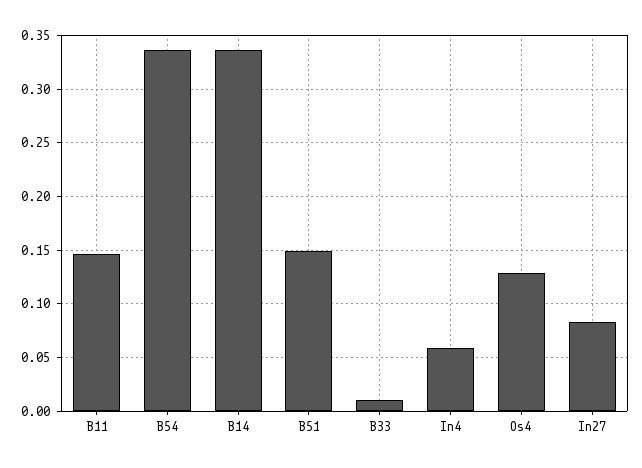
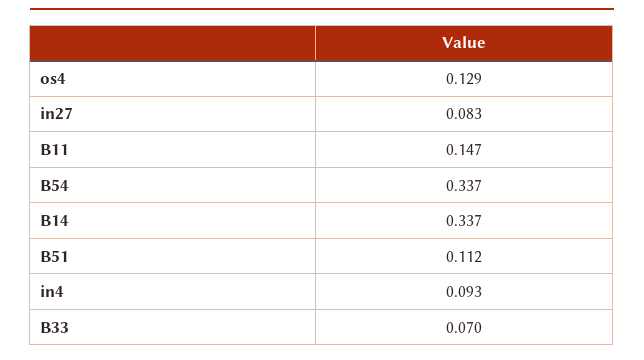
B51: 0.15 -> 0.112
B33: 0.01 -> 0.07
In4: 0.06 -> 0.093

